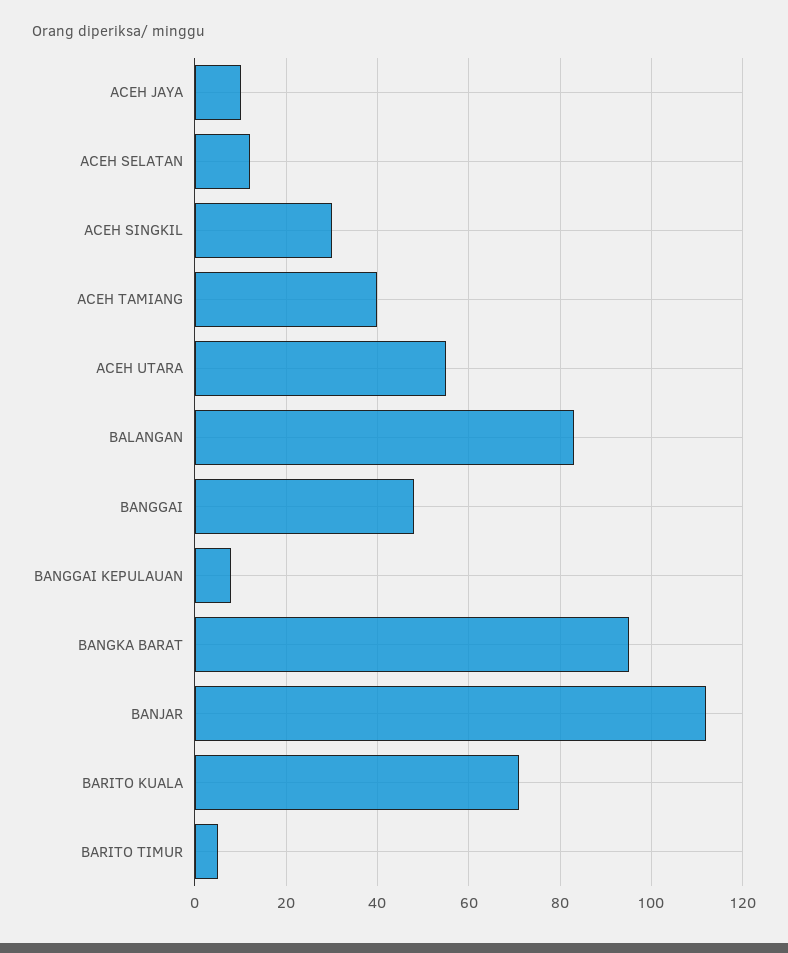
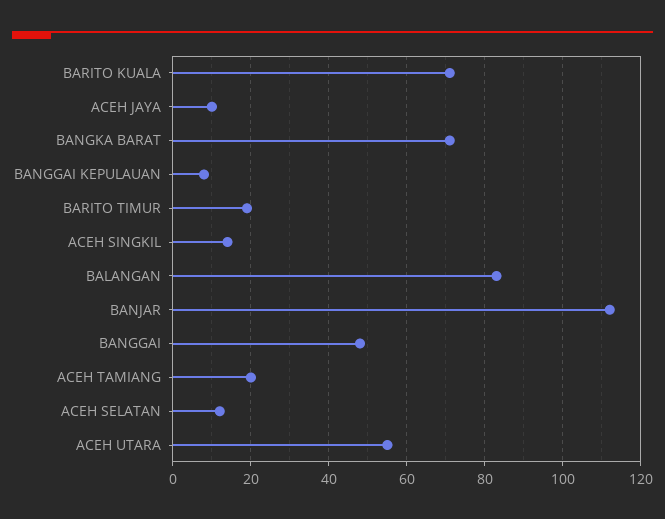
ACEH SINGKIL: 30 -> 15
ACEH TAMIANG: 40 -> 20
BANGKA BARAT: 95 -> 70
BARITO TIMUR: 5 -> 20

